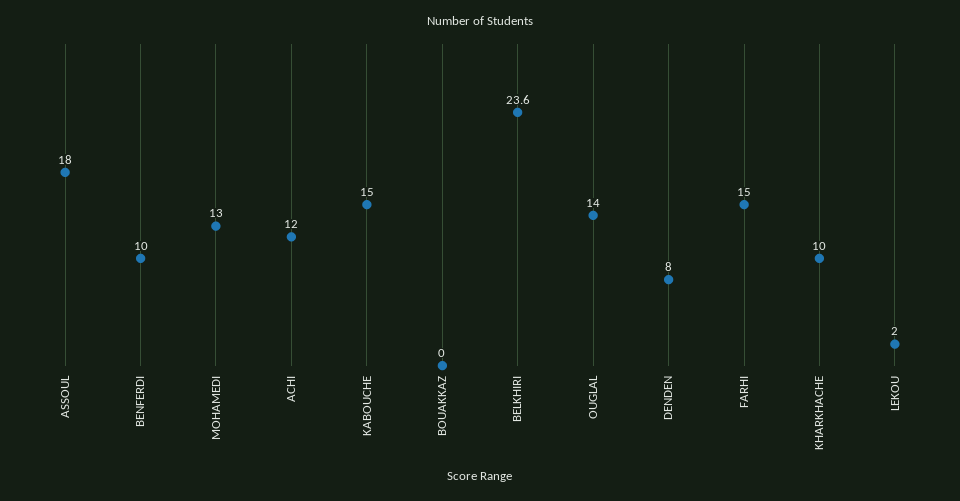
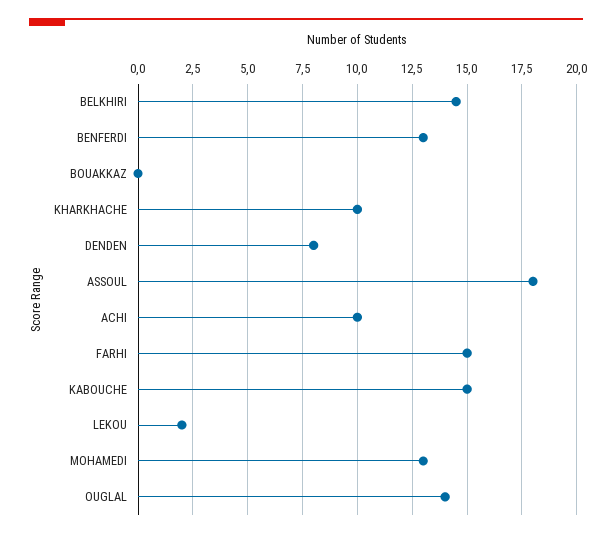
BENFERDI: 10 -> 13
ACHI: 12 -> 10
BELKHIRI: 23.6 -> 14.5

